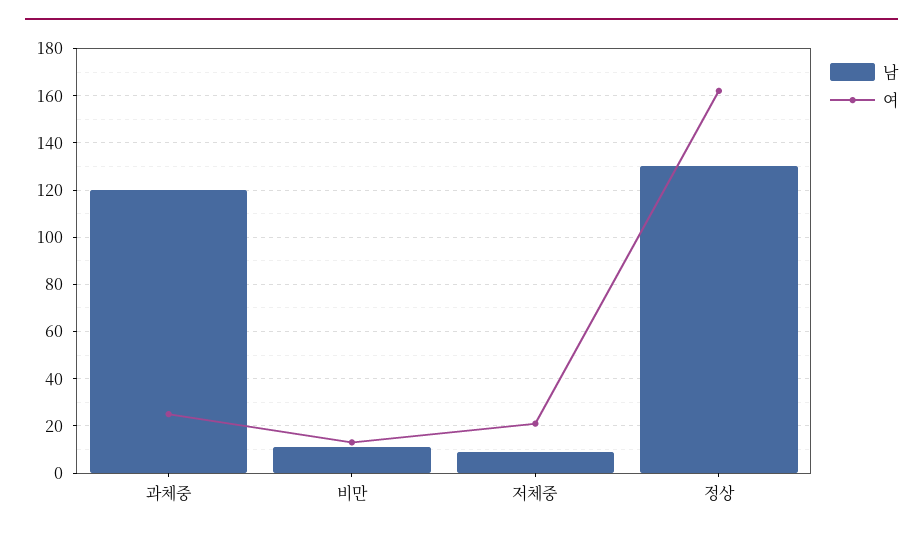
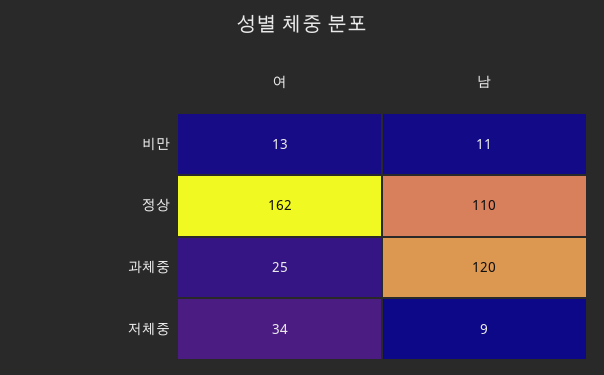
여, 저체중: 20 -> 34
남, 정상: 130 -> 110

